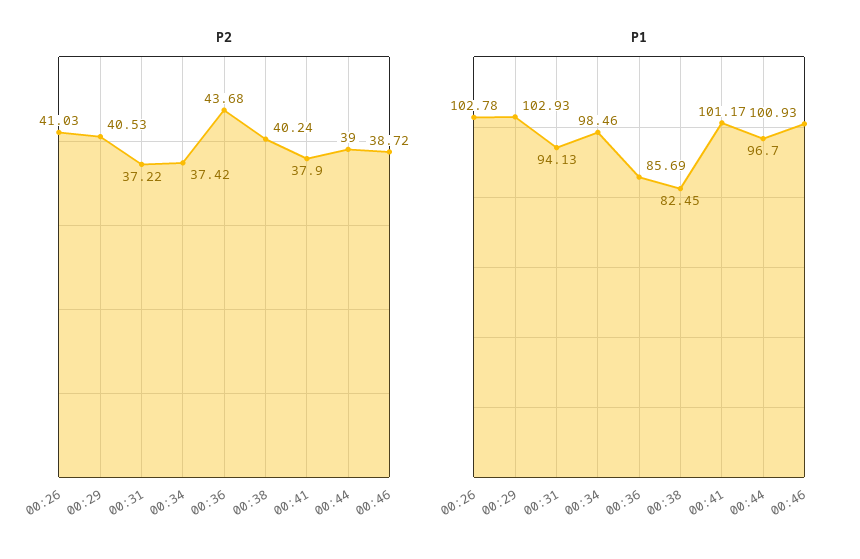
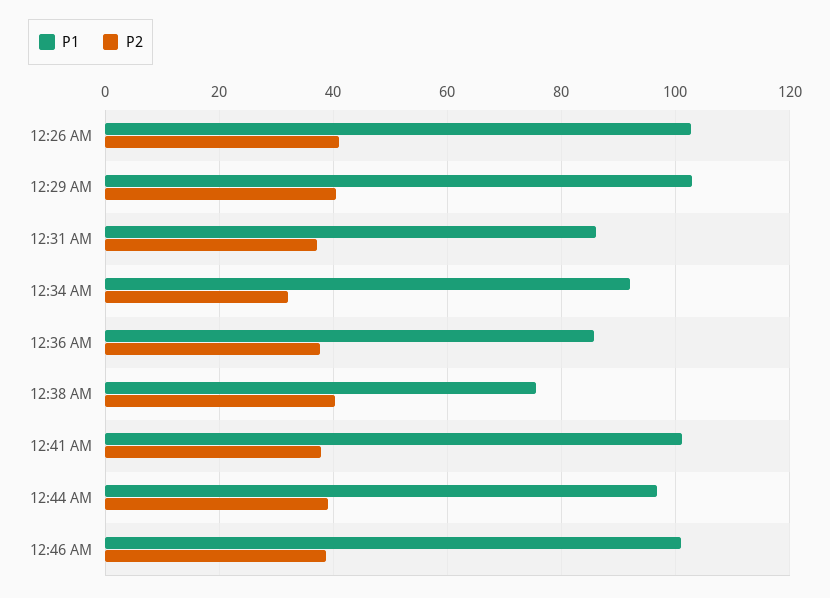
P2, 00:34: 37.42 -> 32
P2, 00:36: 43.68 -> 38
P1, 00:31: 94.13 -> 86
P1, 00:34: 98.46 -> 92
P1, 00:38: 82.45 -> 76

